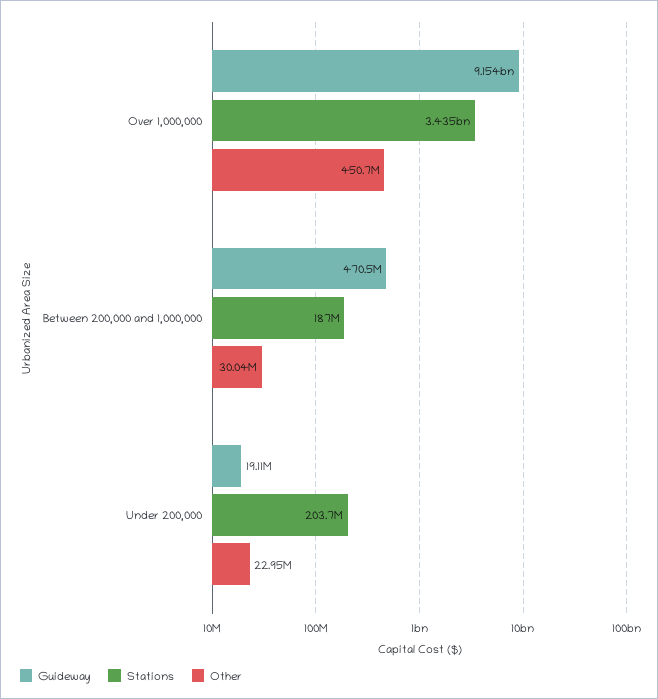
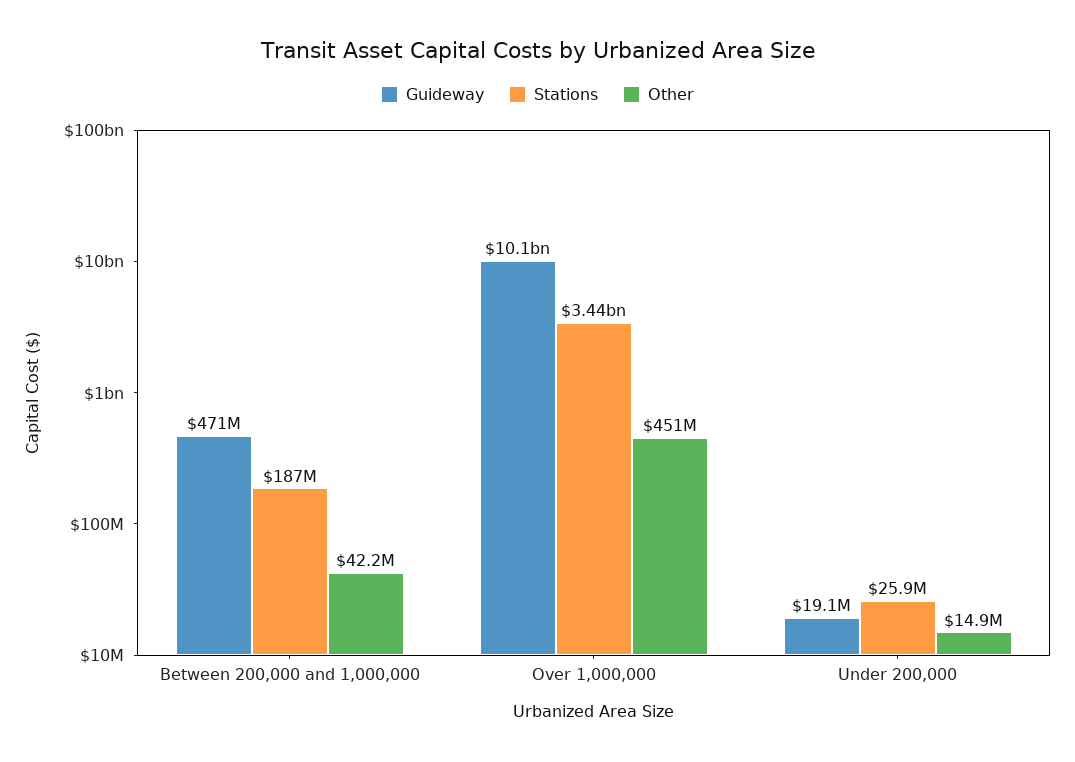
Guideway, Over 1,000,000: 9154000000 -> 10100000000
Other, Between 200,000 and 1,000,000: 30040000 -> 42200000
Stations, Under 200,000: 203700000 -> 25900000
Other, Under 200,000: 22950000 -> 14900000

